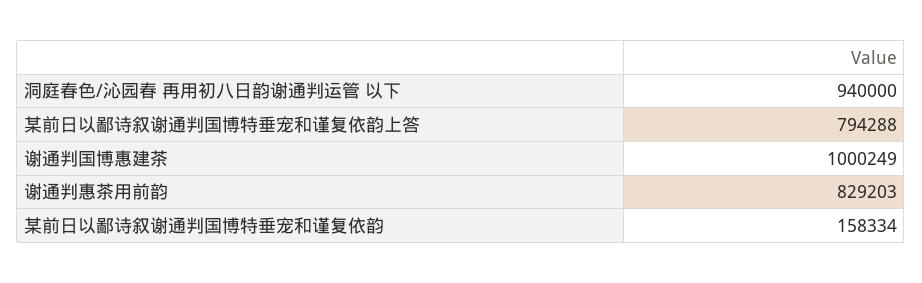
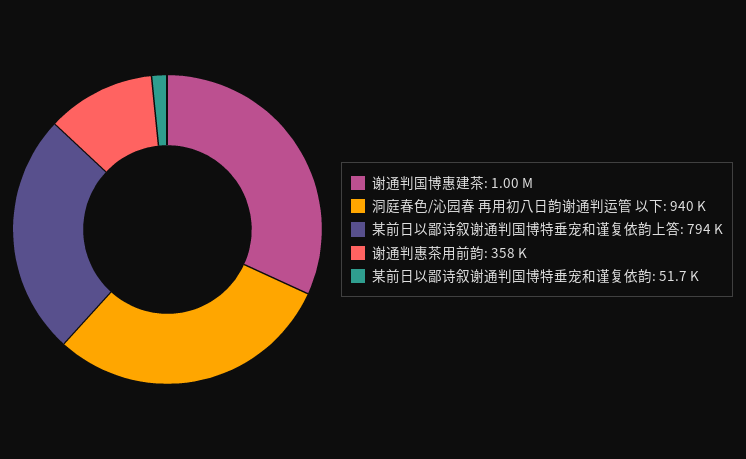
谢通判惠茶用前韵: 829203 -> 358000
某前日以鄙诗叙谢通判国博特垂宠和谨复依韵: 158334 -> 51700

